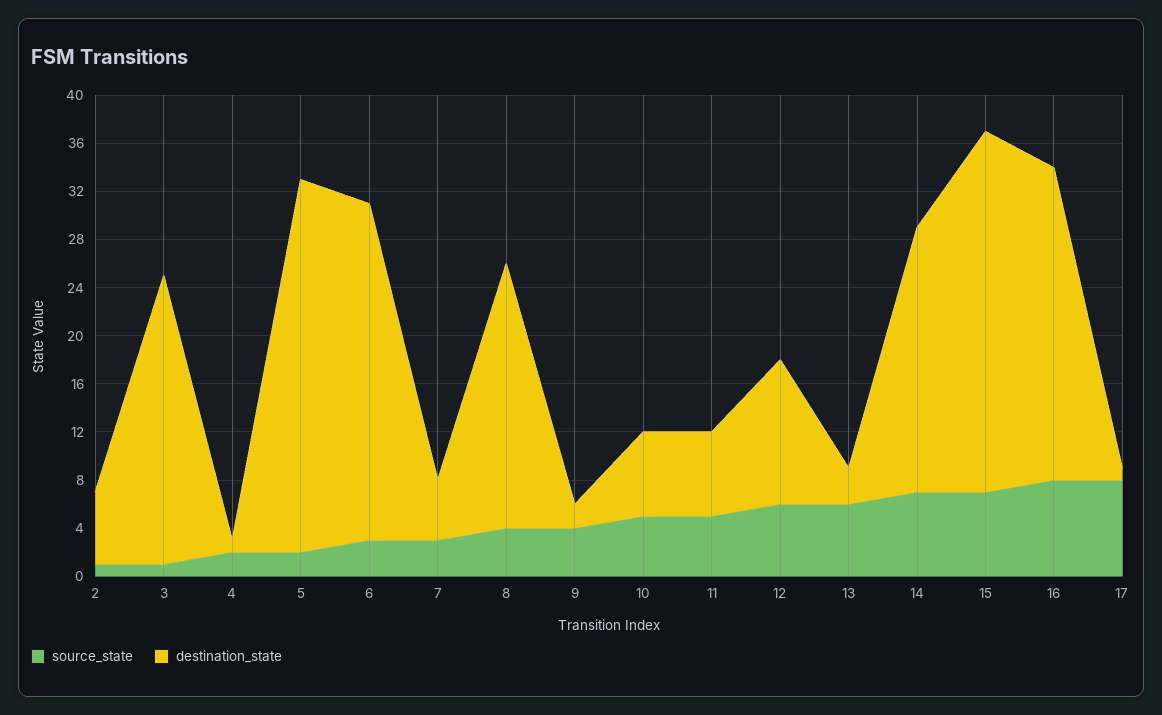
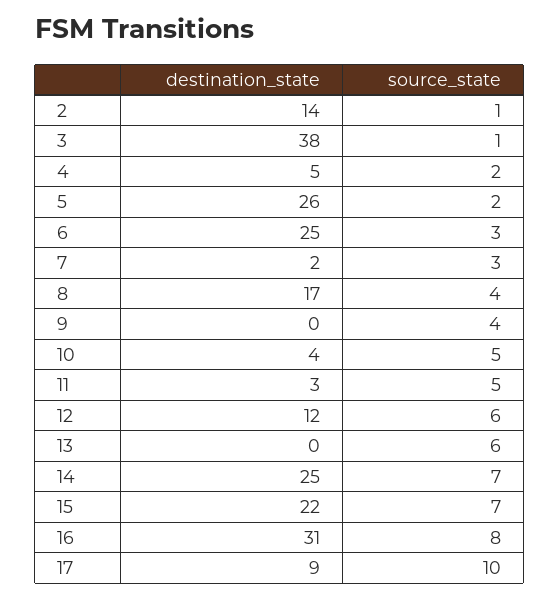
destination_state, 2: 6 -> 14
destination_state, 3: 24 -> 38
destination_state, 4: 1 -> 5
destination_state, 5: 31 -> 26
destination_state, 6: 28 -> 25
destination_state, 7: 5 -> 2
destination_state, 8: 22 -> 17
destination_state, 9: 2 -> 0
destination_state, 10: 7 -> 4
destination_state, 11: 7 -> 3
destination_state, 13: 3 -> 0
destination_state, 14: 22 -> 25
destination_state, 15: 30 -> 22
destination_state, 16: 26 -> 31
source_state, 17: 8 -> 10
destination_state, 17: 1 -> 9

